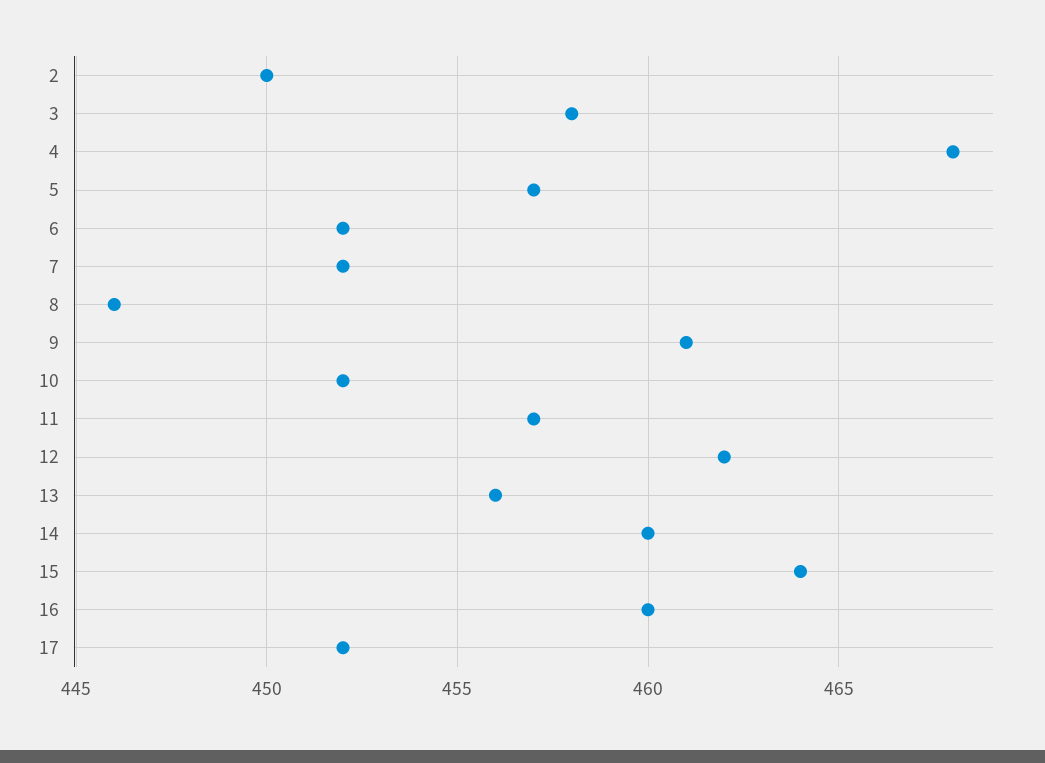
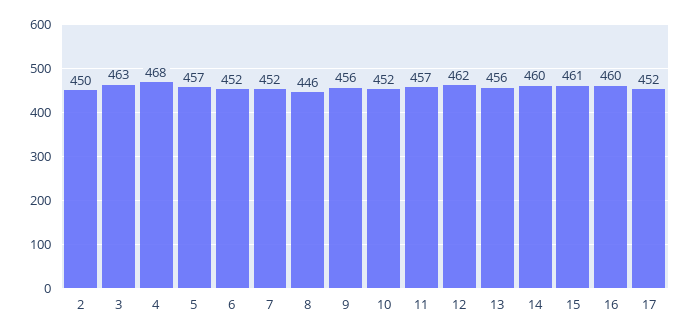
3: 458 -> 463
9: 461 -> 456
15: 464 -> 461

